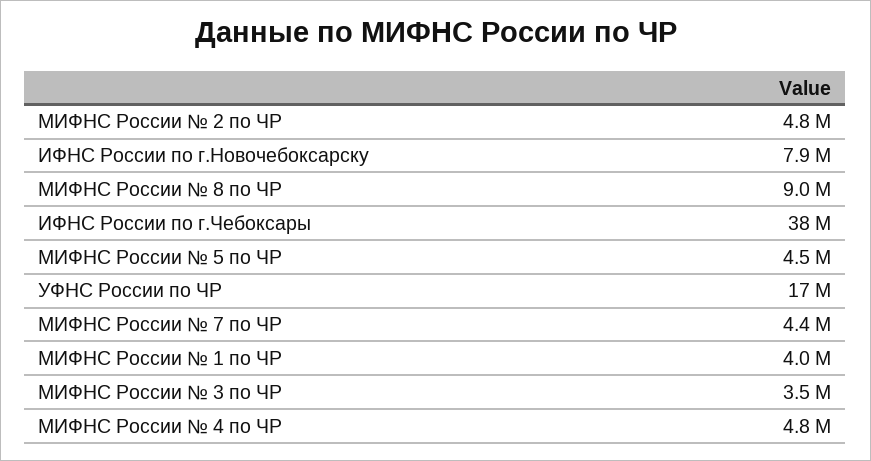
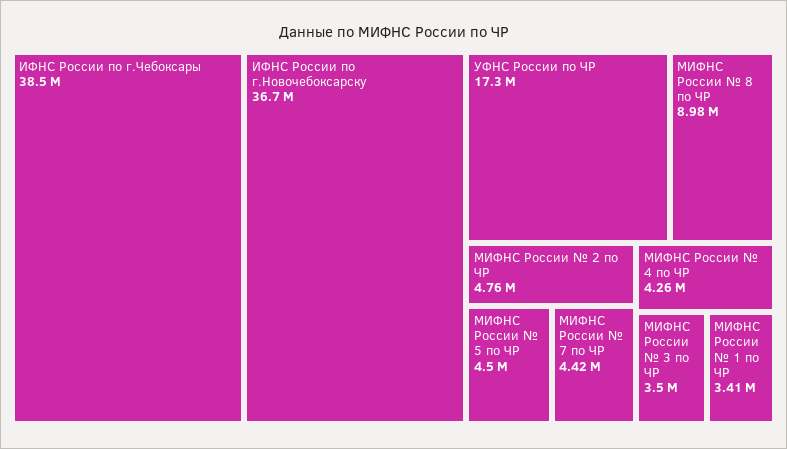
ИФНС России по г.Новочебоксарску: 7900000 -> 36700000
МИФНС России № 1 по ЧР: 4000000 -> 3410000
МИФНС России № 4 по ЧР: 4800000 -> 4260000

